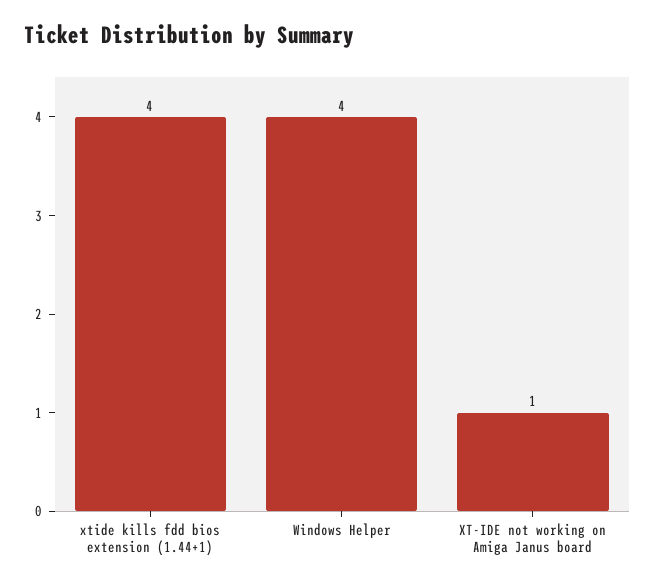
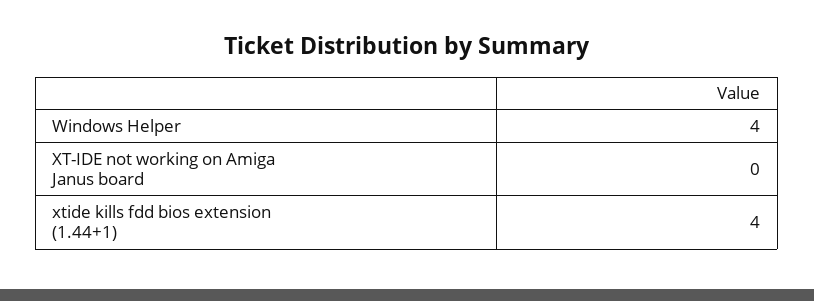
XT-IDE not working on Amiga Janus board: 1 -> 0

